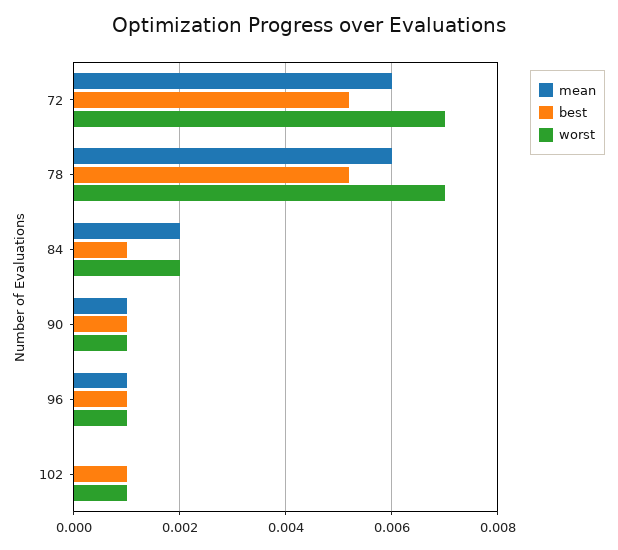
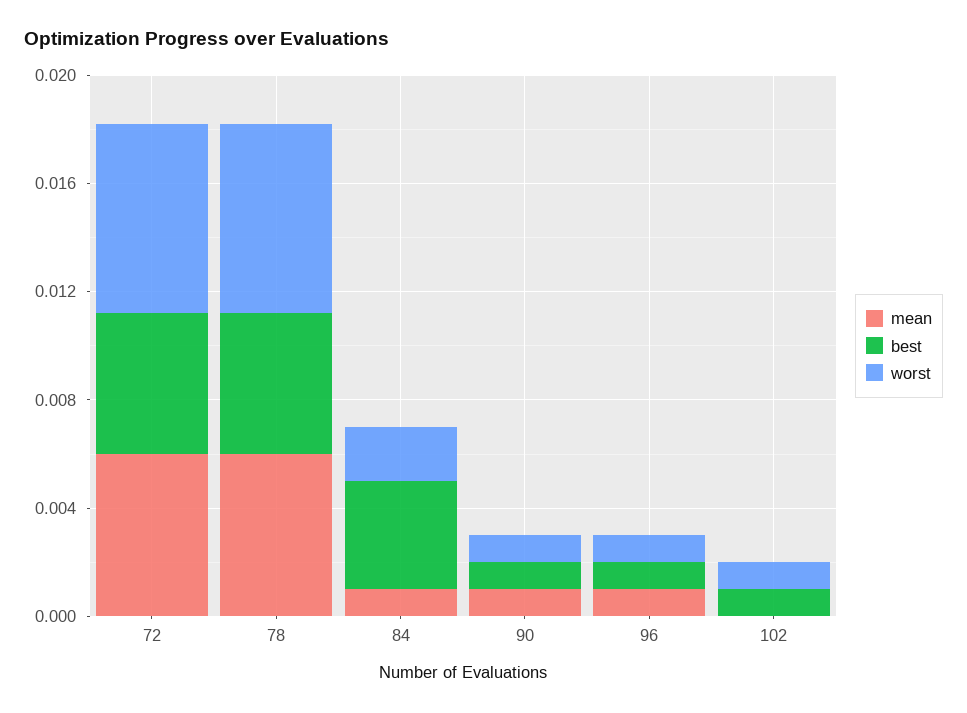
mean, 84: 0.002 -> 0.001
best, 84: 0.001 -> 0.004

